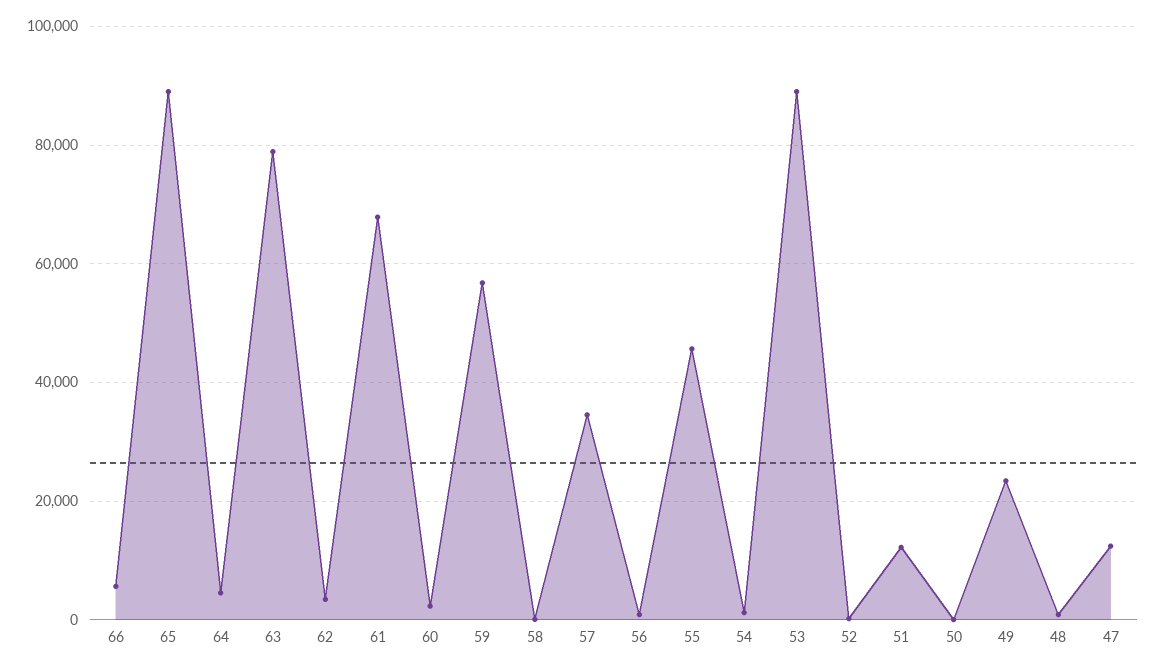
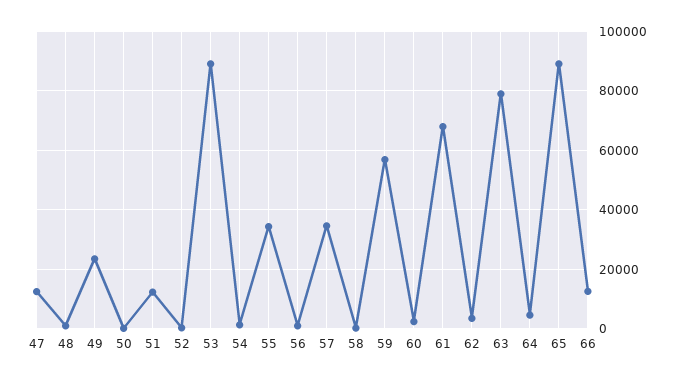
66: 6000 -> 12500
55: 46000 -> 35000

